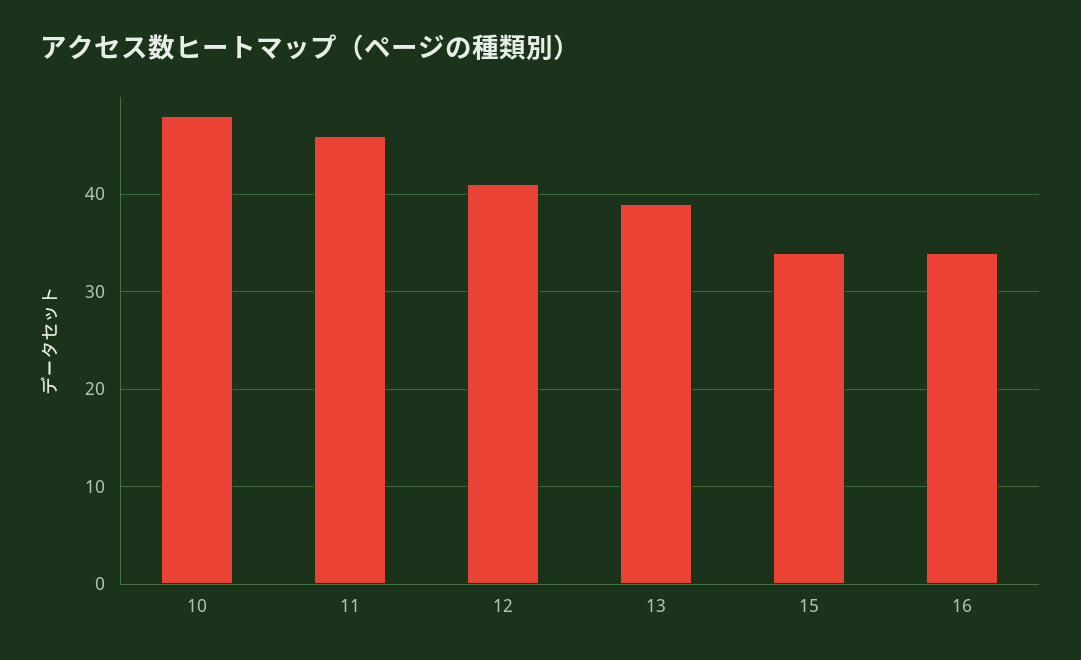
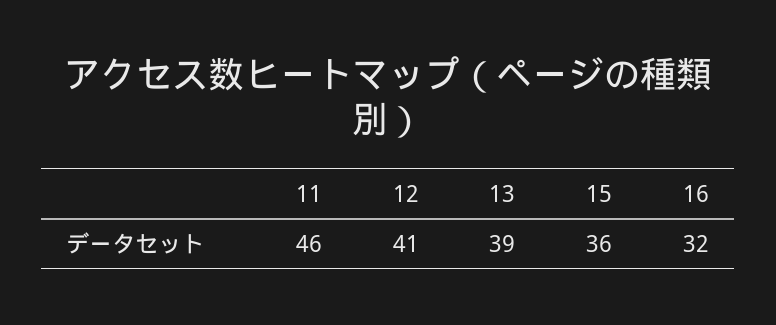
10: 48 -> none
15: 34 -> 36
16: 34 -> 32

